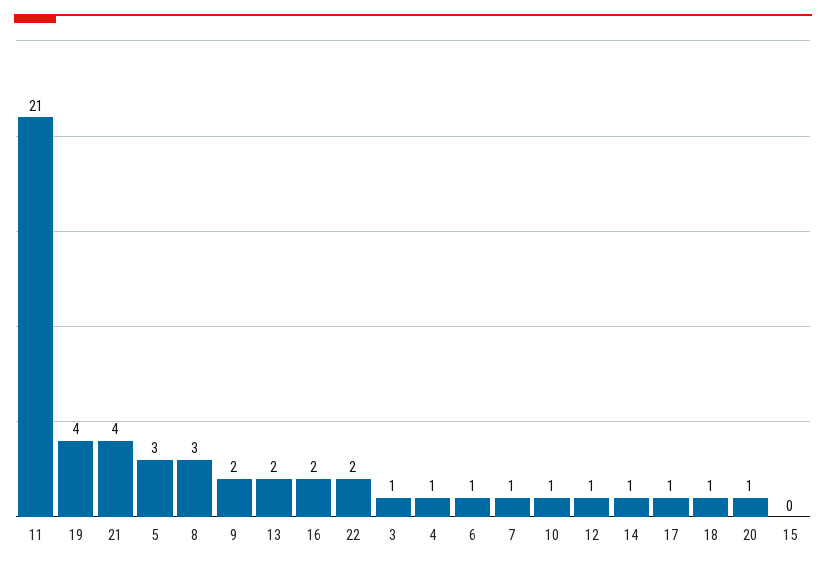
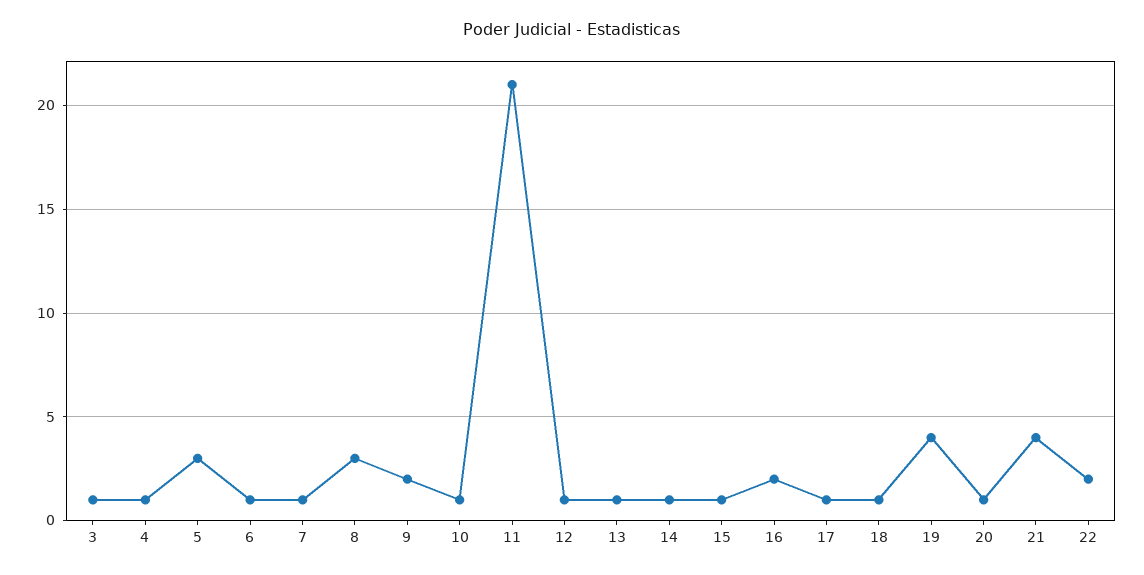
13: 2 -> 1
15: 0 -> 1

